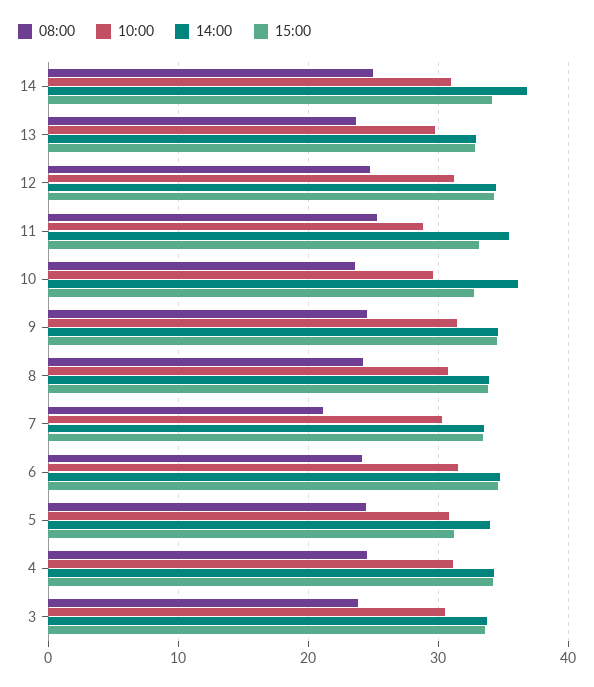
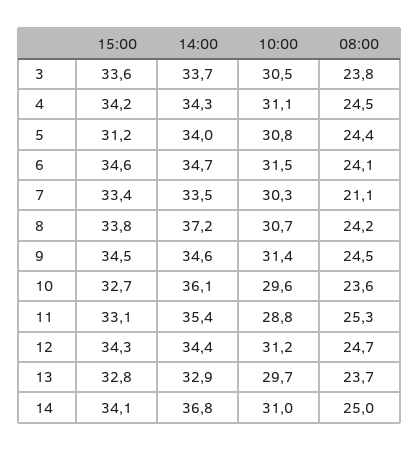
14:00, 8: 34 -> 37.2

